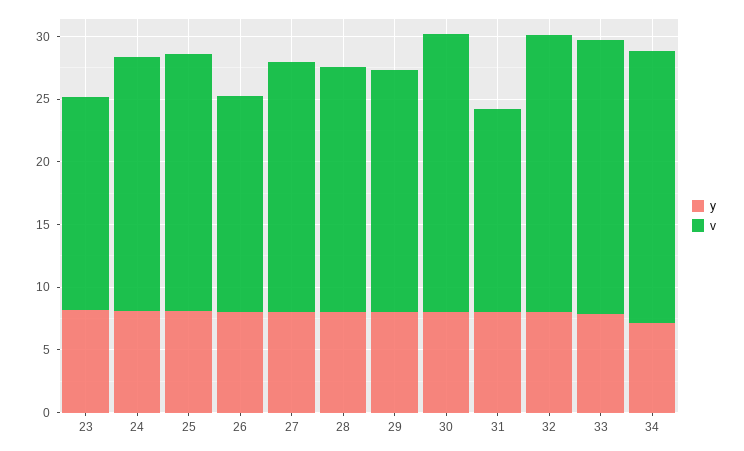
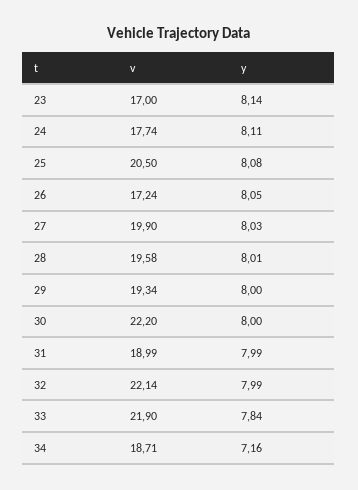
v, 24: 20 -> 17.74
v, 31: 16 -> 18.99
v, 34: 22 -> 18.71

